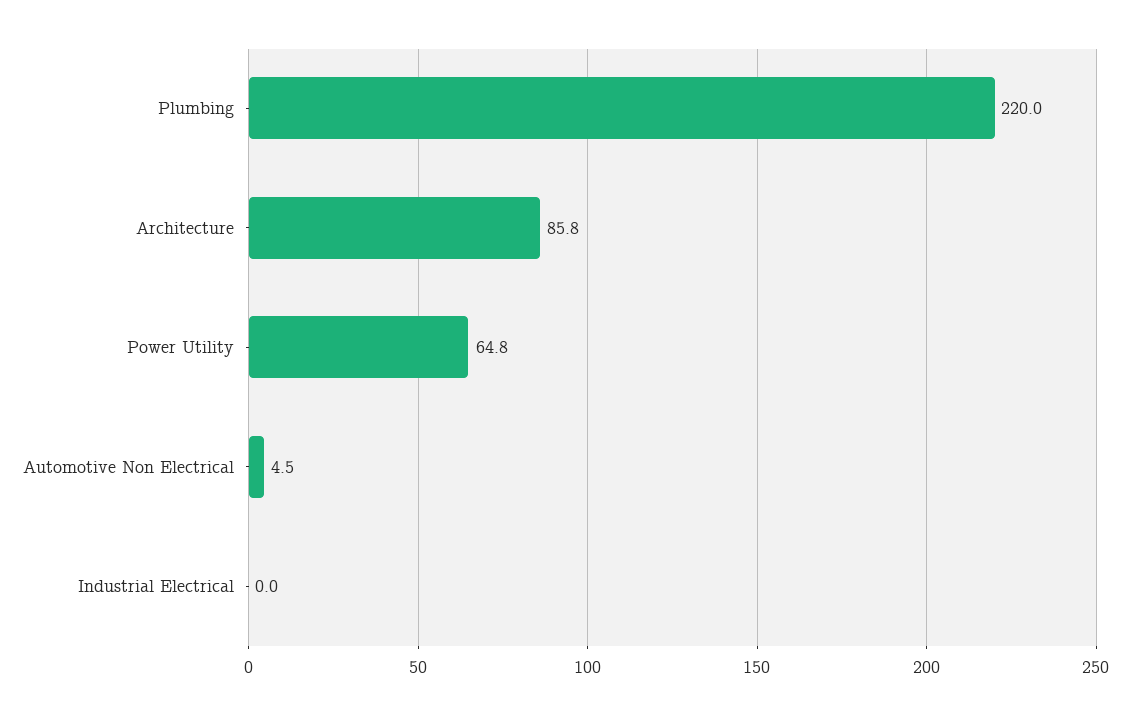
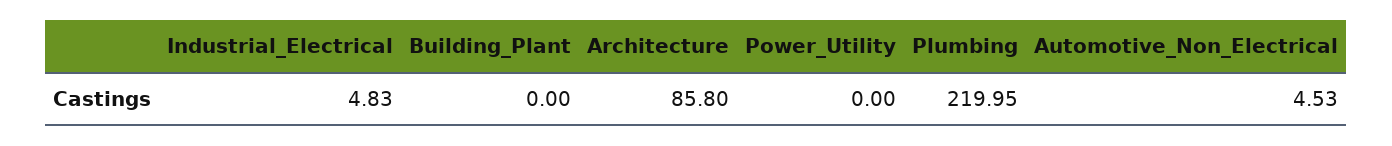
Power Utility: 64.8 -> 0
Industrial Electrical: 0 -> 4.83
Building_Plant: none -> 0

